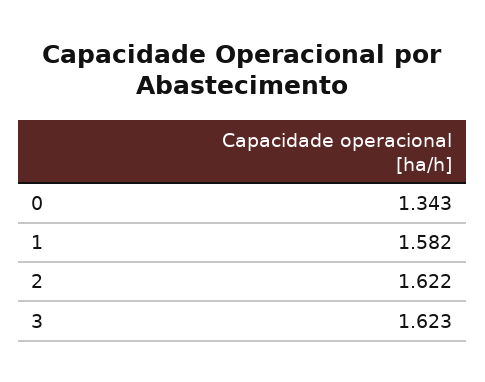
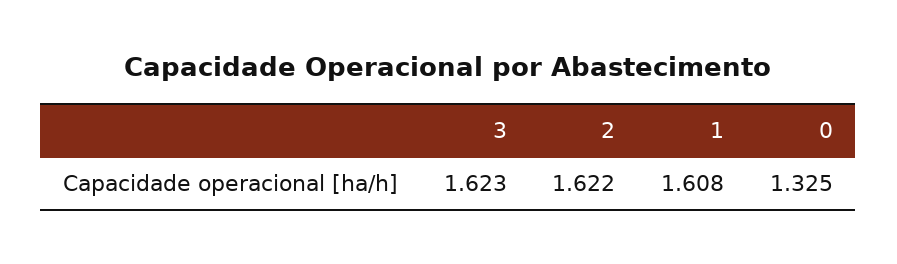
0: 1.343 -> 1.325
1: 1.582 -> 1.608

